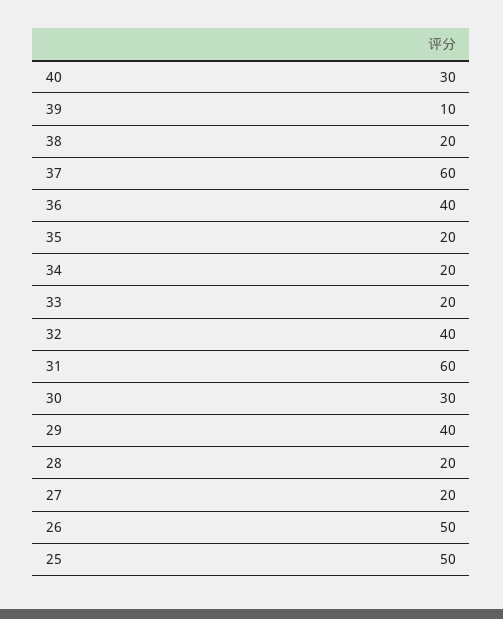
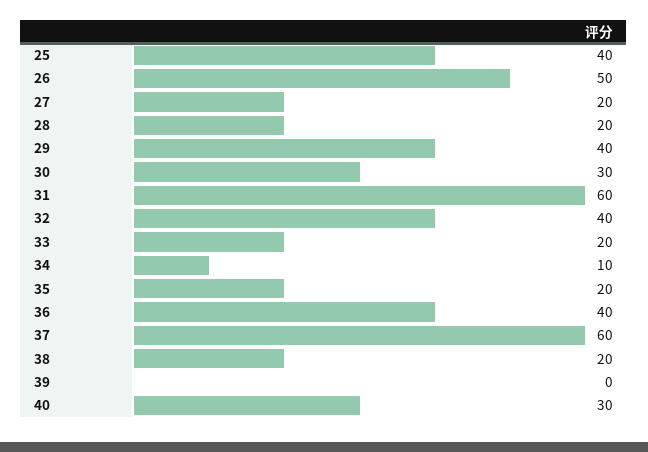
39: 10 -> 0
34: 20 -> 10
25: 50 -> 40

